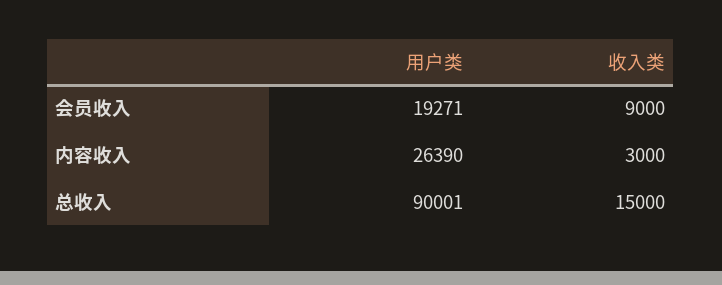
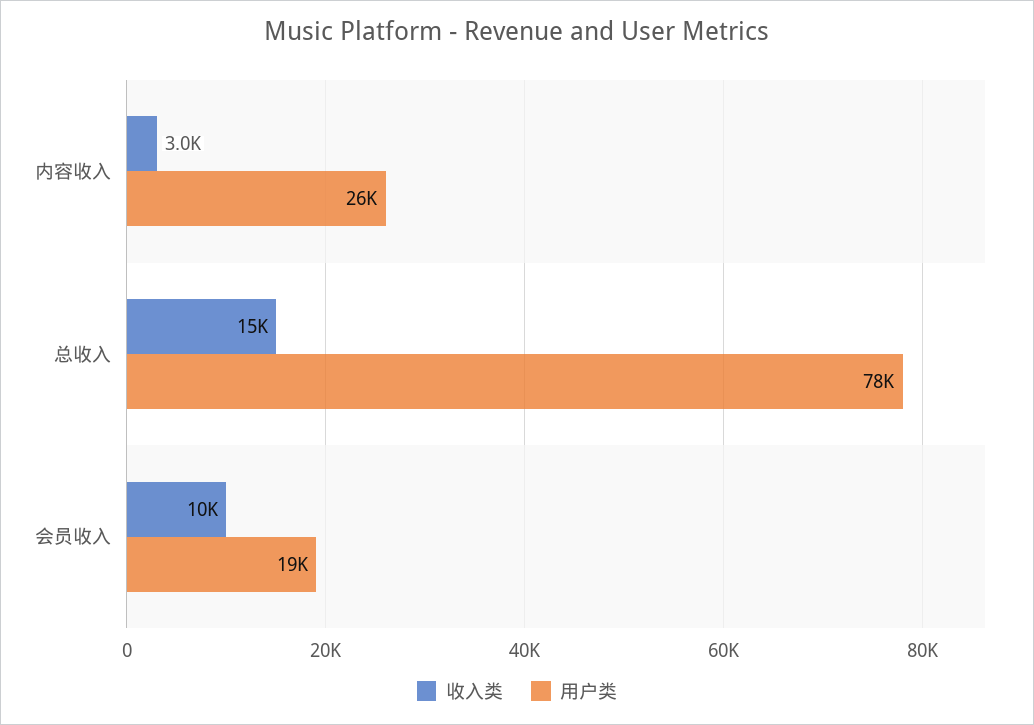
收入类, 会员收入: 9000 -> 10000
用户类, 总收入: 90001 -> 78000

